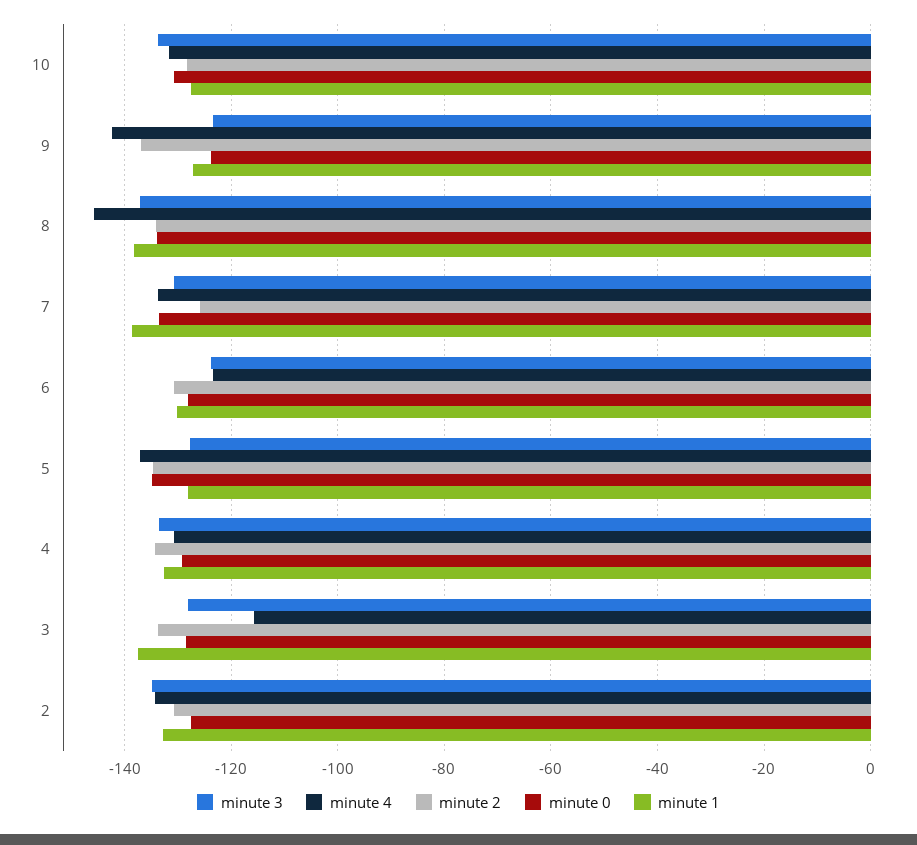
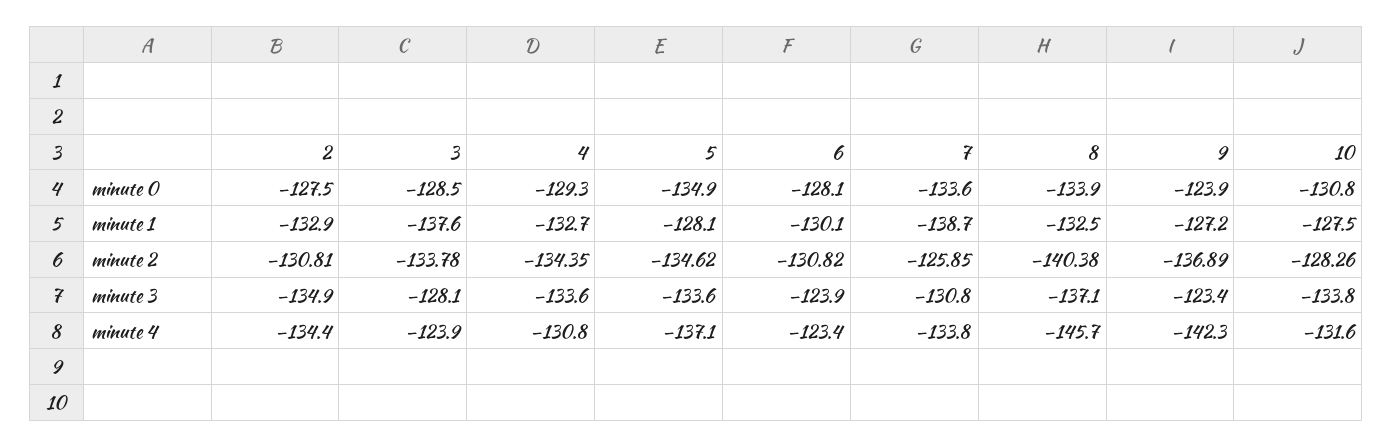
minute 2, 8: -134 -> -140.38
minute 1, 8: -138 -> -132.5
minute 3, 5: -128 -> -133.6
minute 4, 3: -116 -> -123.9

